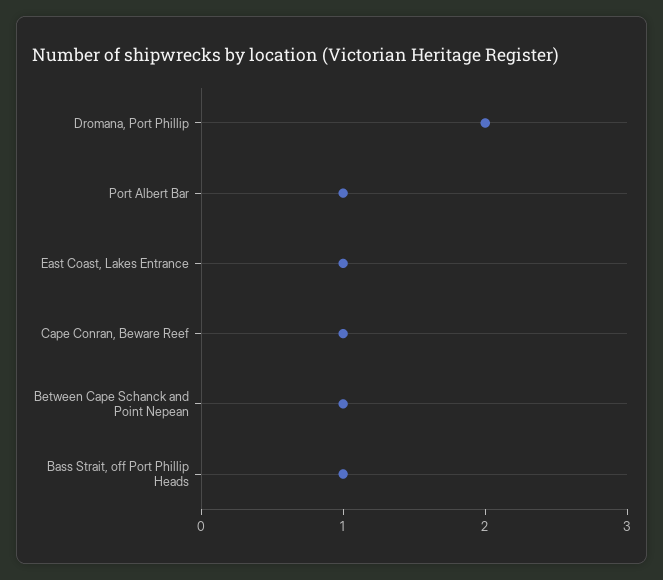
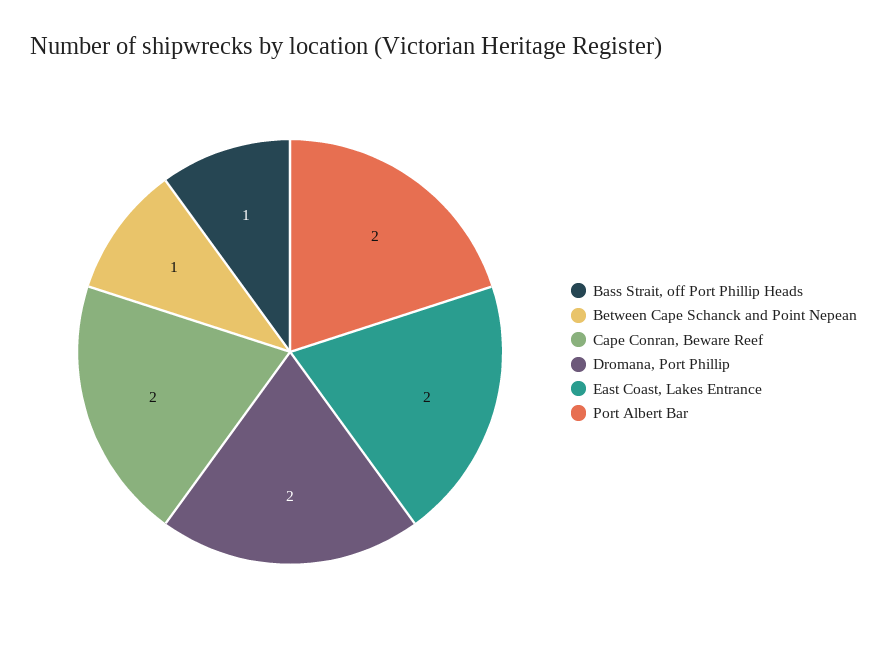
Port Albert Bar: 1 -> 2
East Coast, Lakes Entrance: 1 -> 2
Cape Conran, Beware Reef: 1 -> 2

